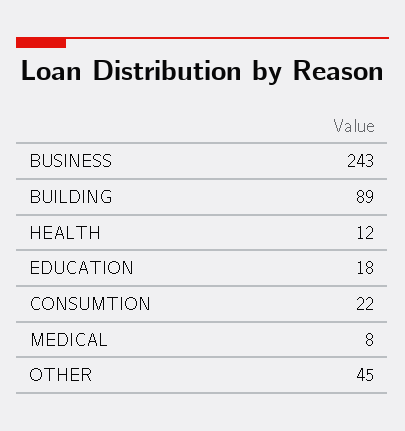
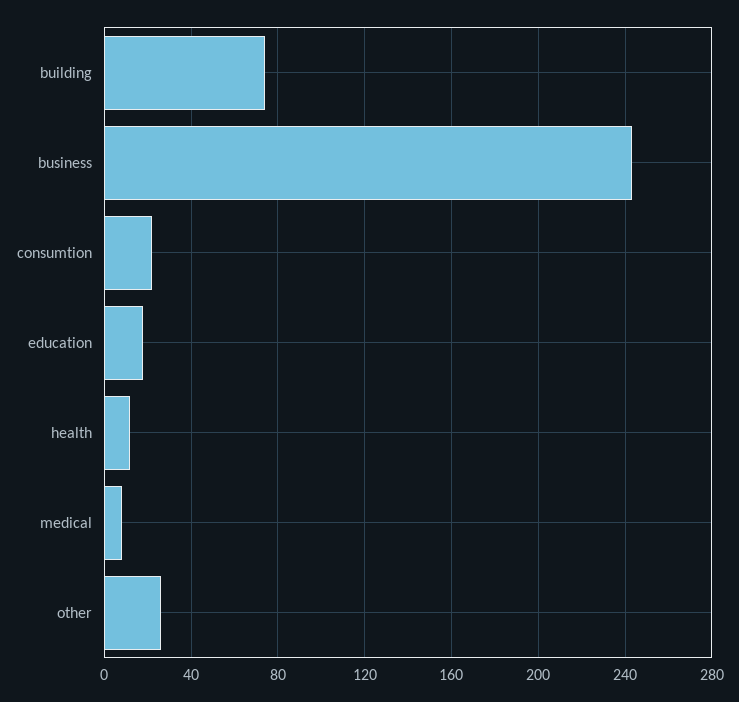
BUILDING: 89 -> 75
OTHER: 45 -> 25

